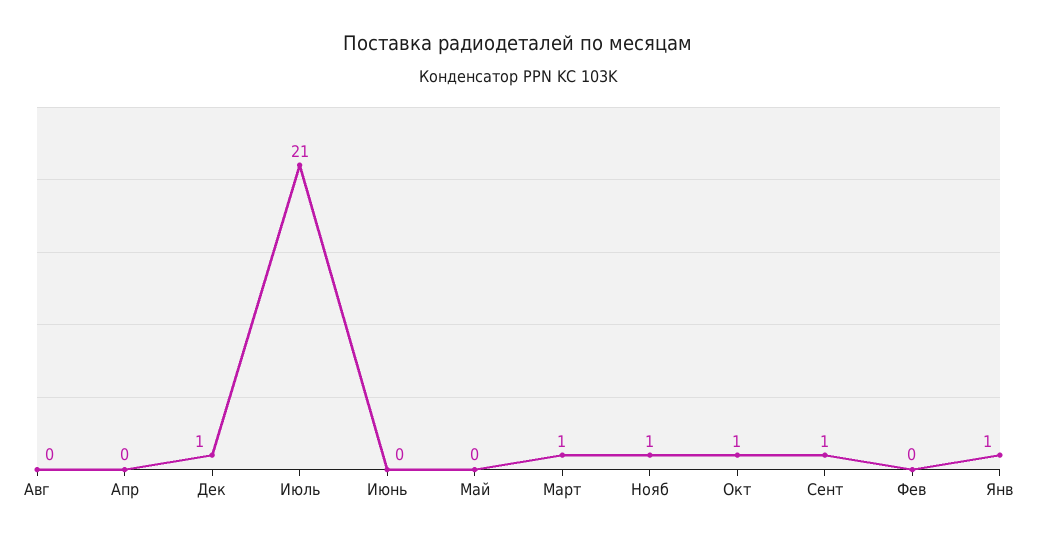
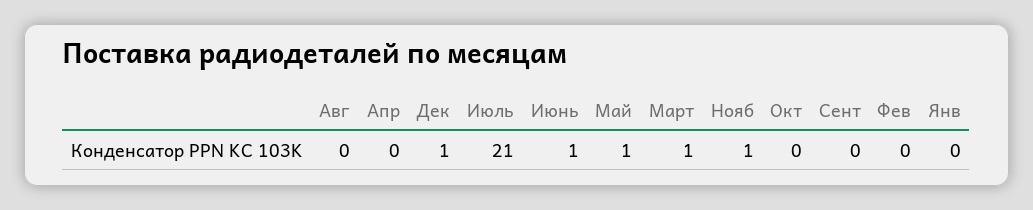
Июнь: 0 -> 1
Май: 0 -> 1
Окт: 1 -> 0
Сент: 1 -> 0
Янв: 1 -> 0

